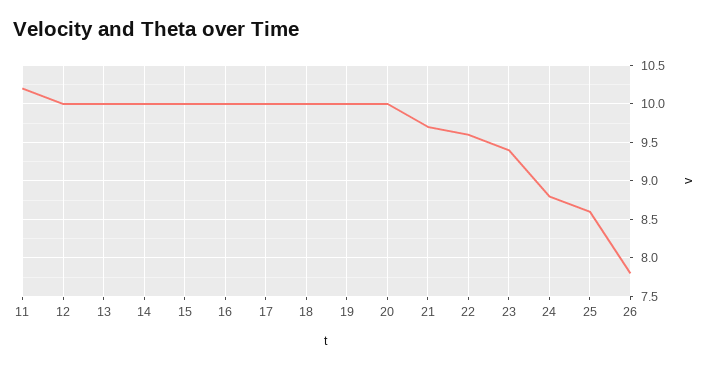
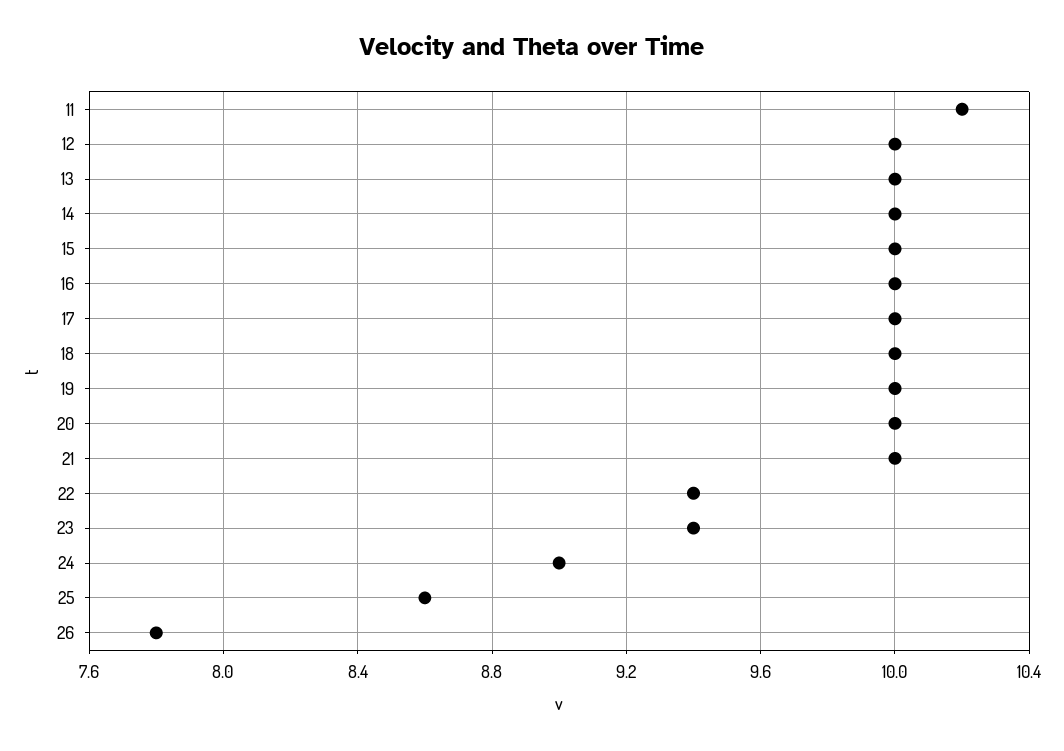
21: 9.7 -> 10
22: 9.6 -> 9.4
24: 8.8 -> 9

